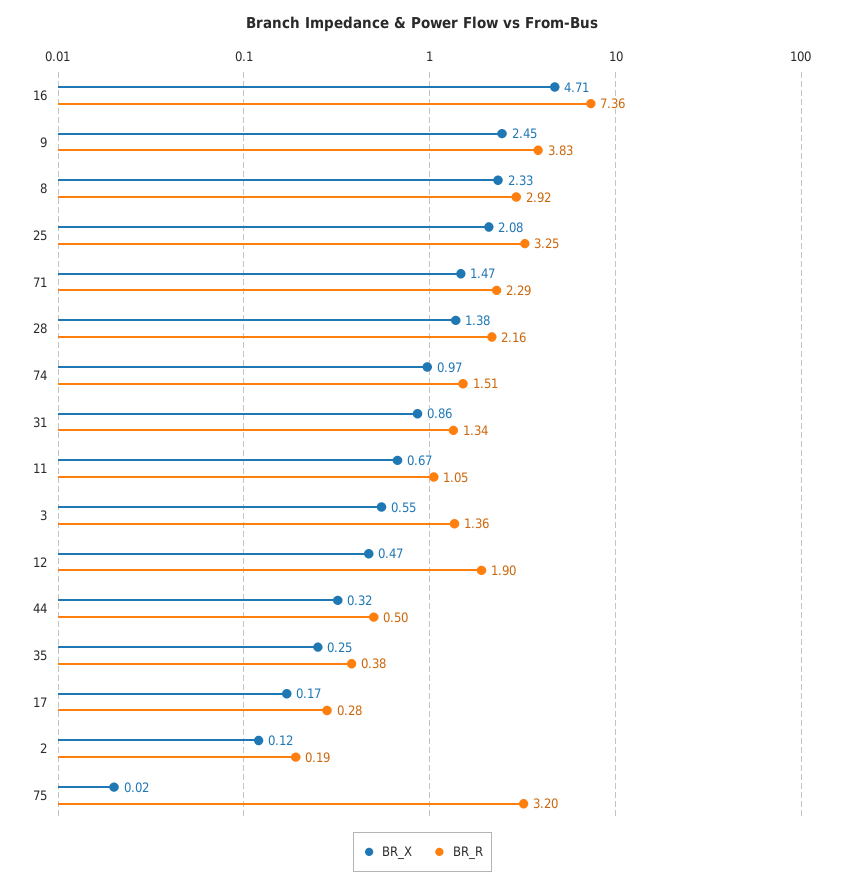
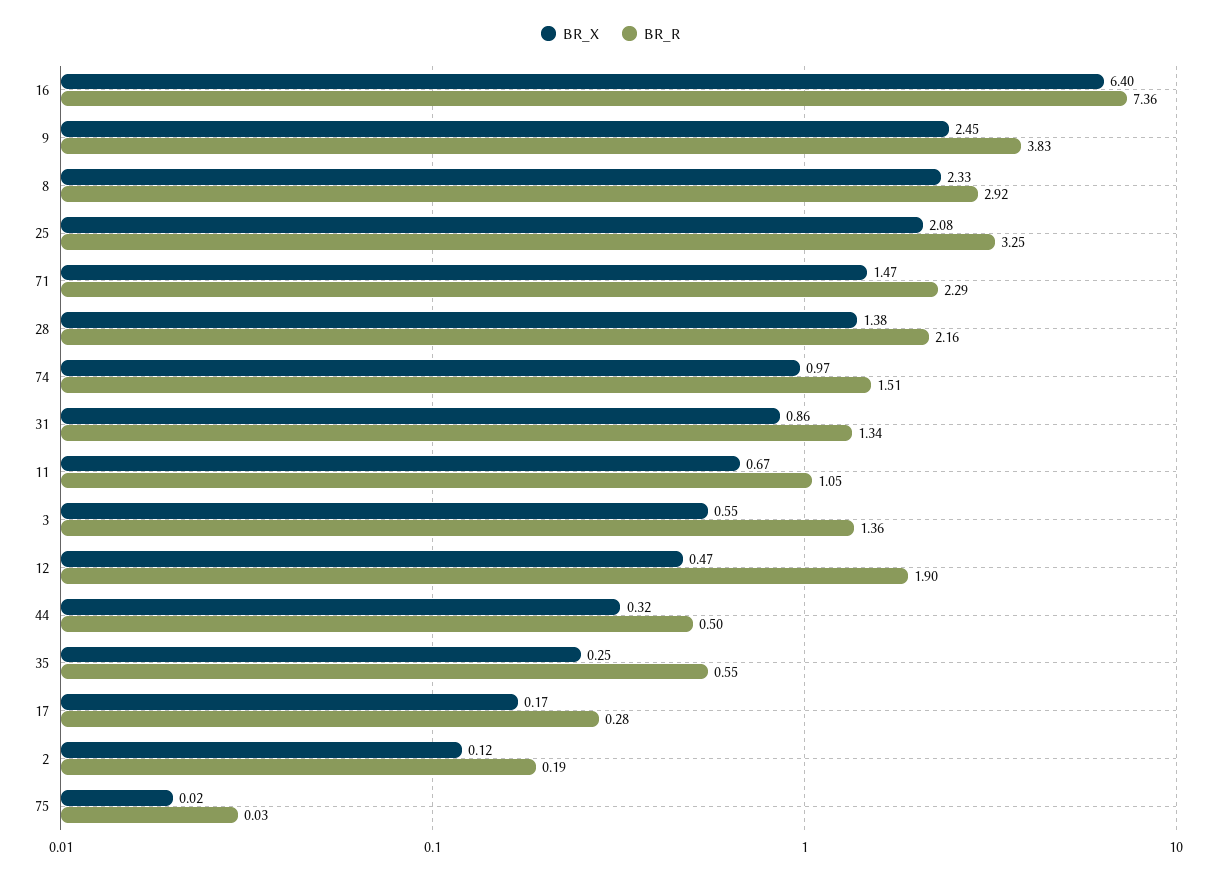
BR_X, 16: 4.71 -> 6.4
BR_R, 35: 0.38 -> 0.55
BR_R, 75: 3.2 -> 0.03

